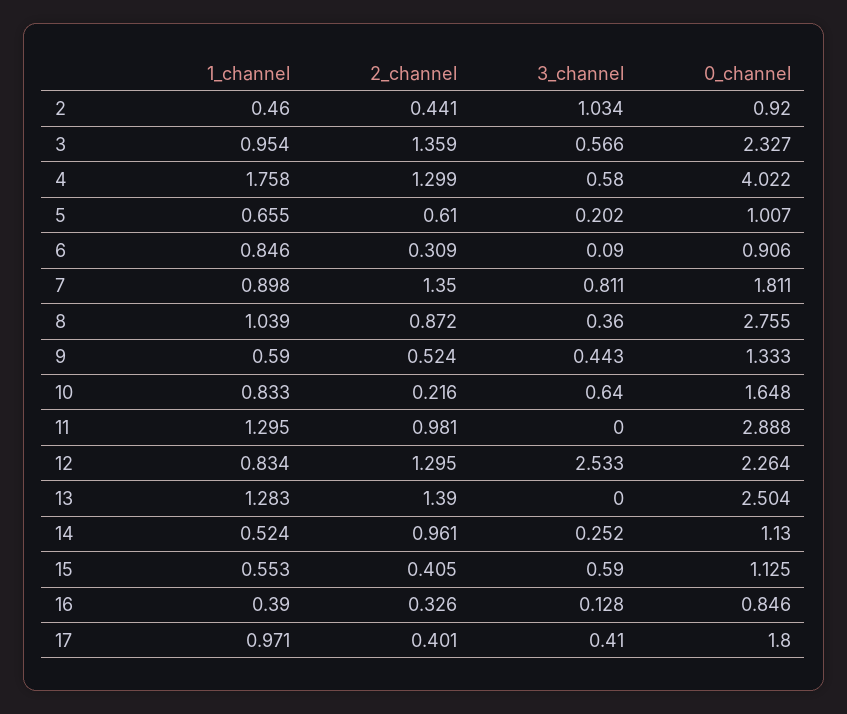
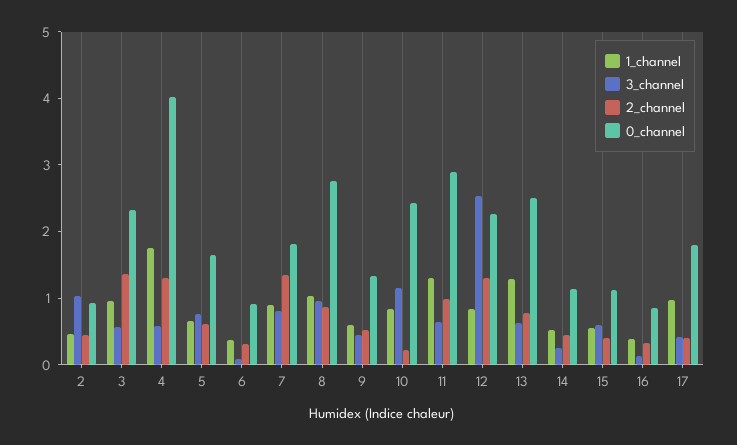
3_channel, 5: 0.202 -> 0.8
0_channel, 5: 1.007 -> 1.6
1_channel, 6: 0.846 -> 0.4
3_channel, 8: 0.36 -> 1
3_channel, 10: 0.64 -> 1.2
0_channel, 10: 1.648 -> 2.4
3_channel, 11: 0 -> 0.6
2_channel, 13: 1.39 -> 0.8
3_channel, 13: 0 -> 0.6
2_channel, 14: 0.961 -> 0.4

